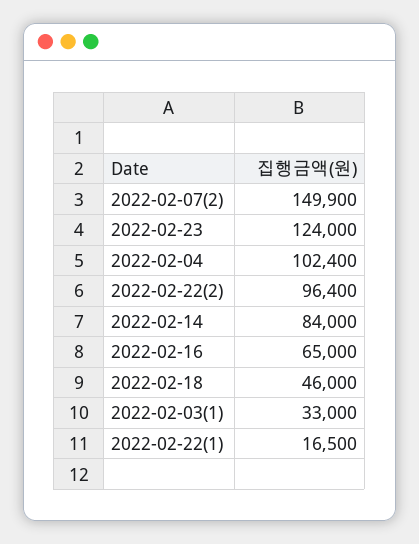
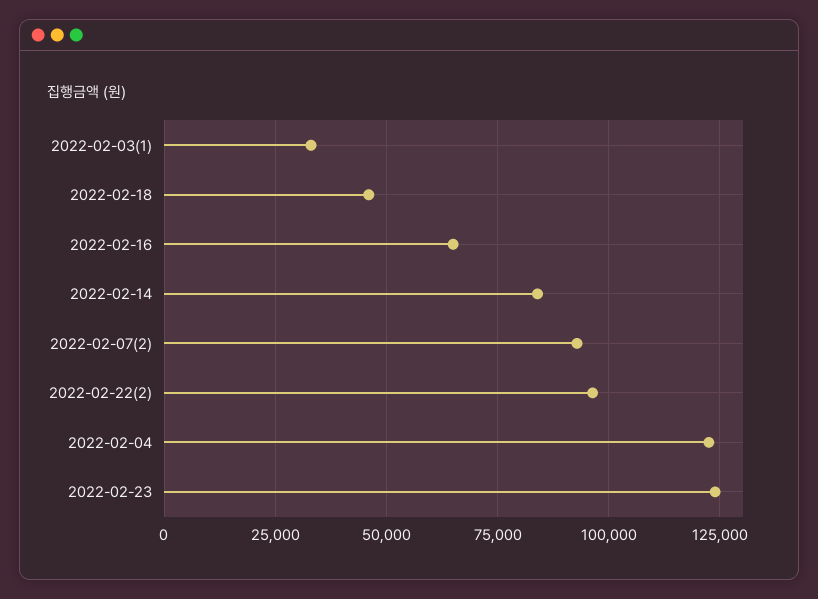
2022-02-07(2): 149900 -> 92500
2022-02-04: 102400 -> 122500
2022-02-22(1): 16500 -> none

